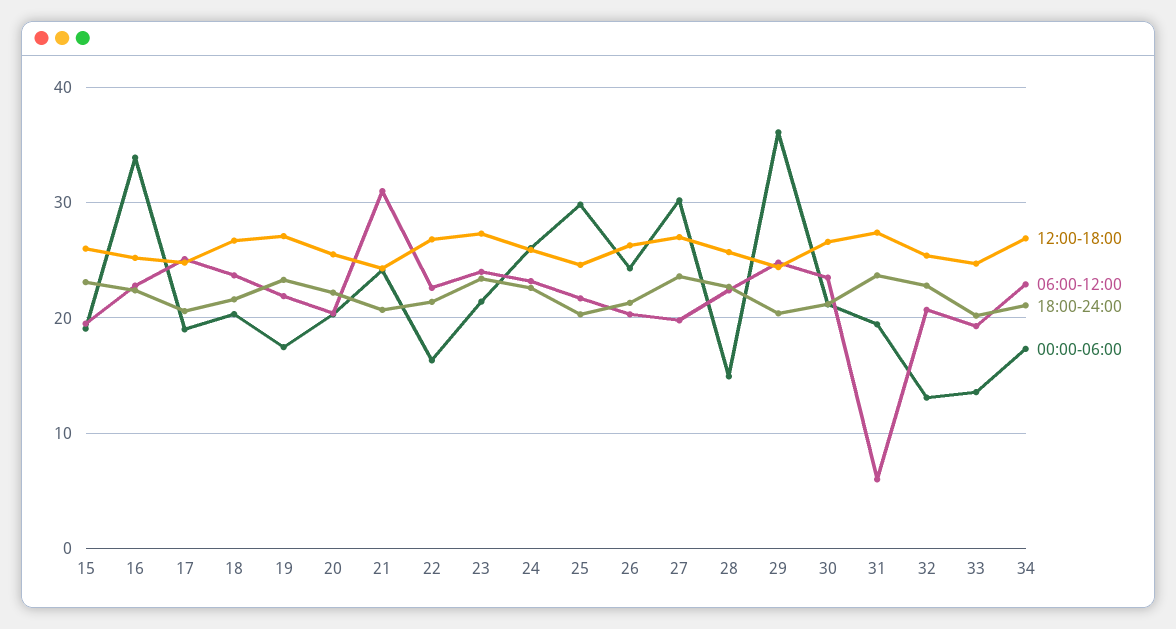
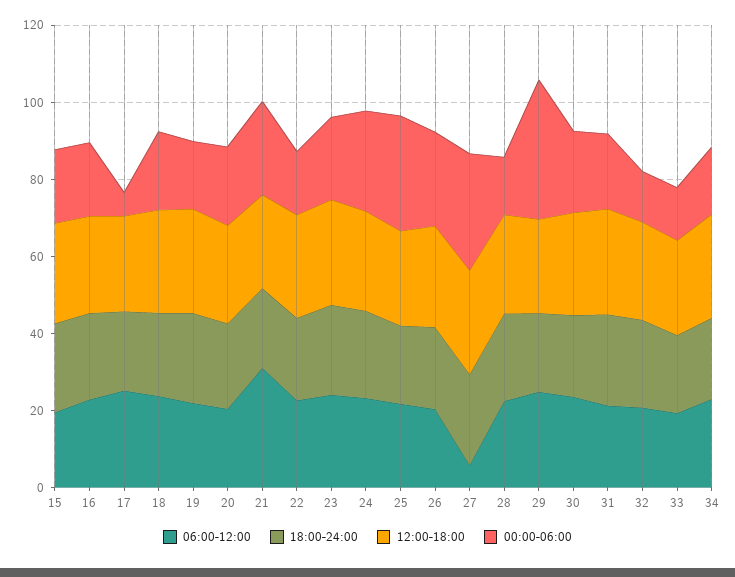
00:00-06:00, 16: 34 -> 20
00:00-06:00, 17: 19 -> 5
06:00-12:00, 27: 20 -> 5
06:00-12:00, 31: 6 -> 20

